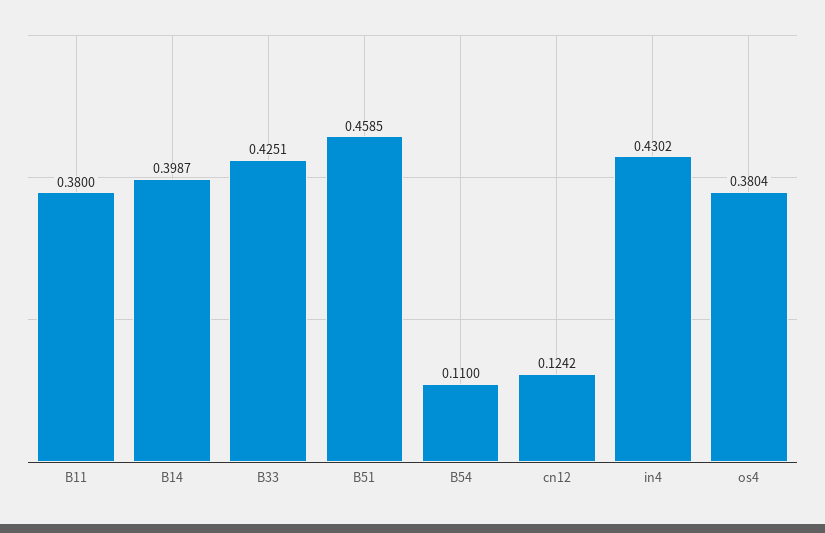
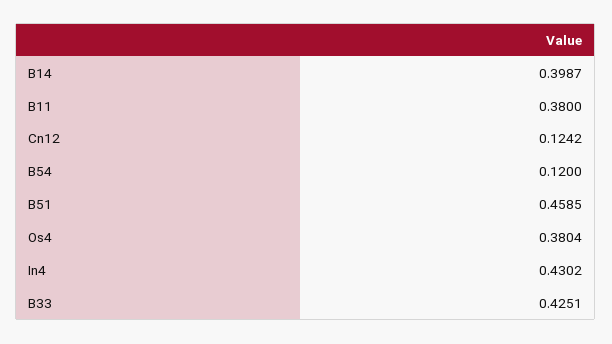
B54: 0.11 -> 0.12

